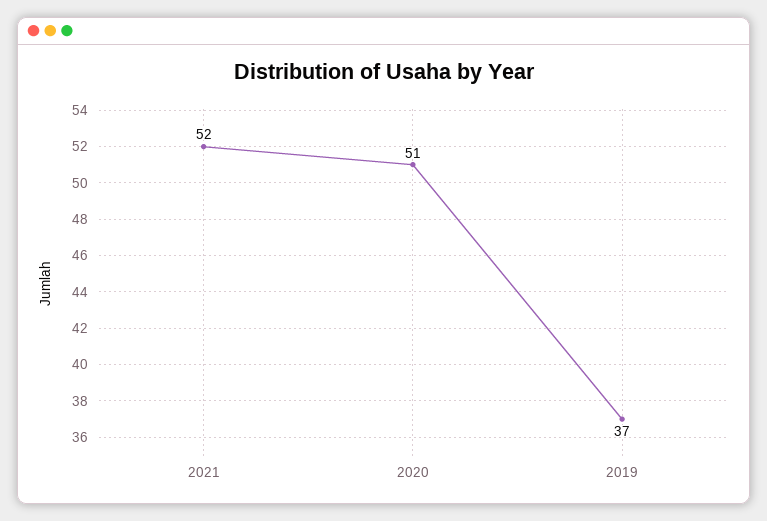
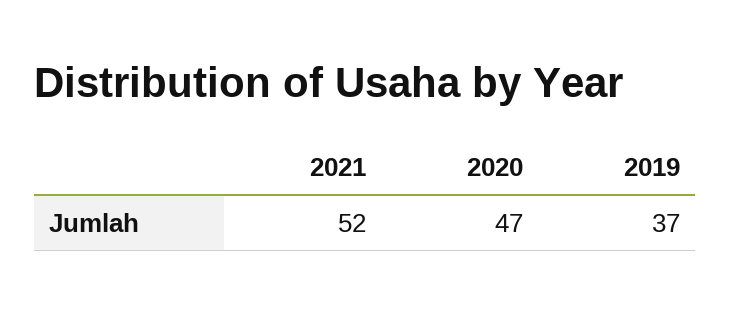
2020: 51 -> 47

